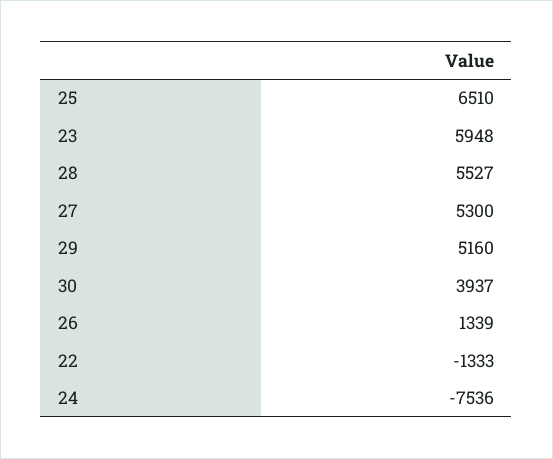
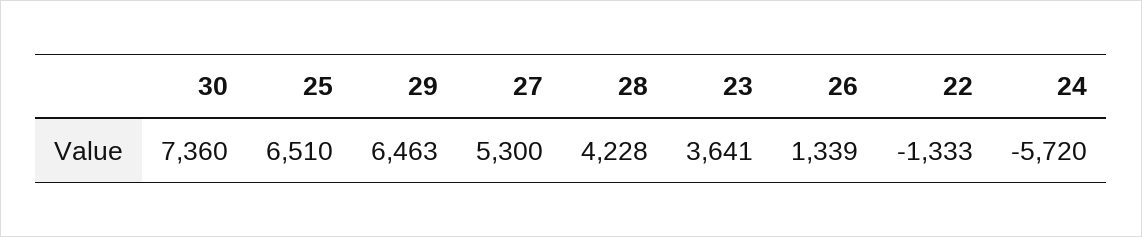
23: 5948 -> 3641
28: 5527 -> 4228
29: 5160 -> 6463
30: 3937 -> 7360
24: -7536 -> -5720

